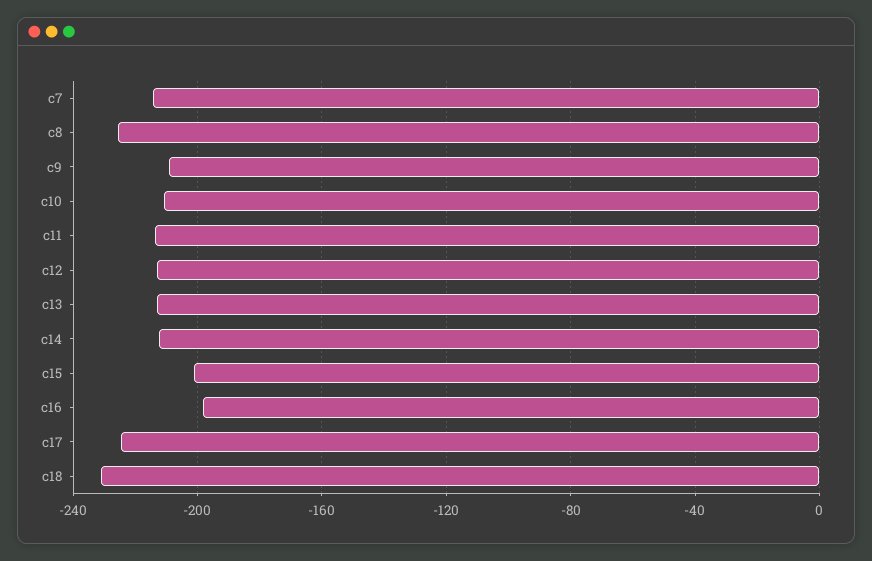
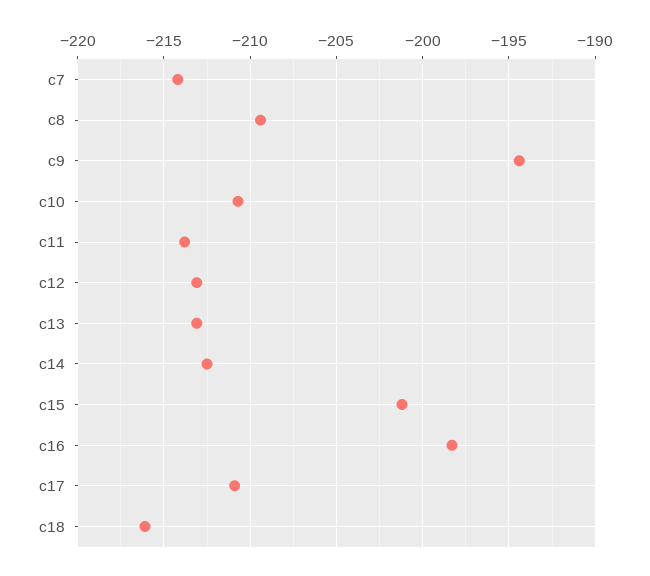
c8: -225 -> -209.5
c9: -210 -> -194.5
c17: -225 -> -211
c18: -230 -> -216

